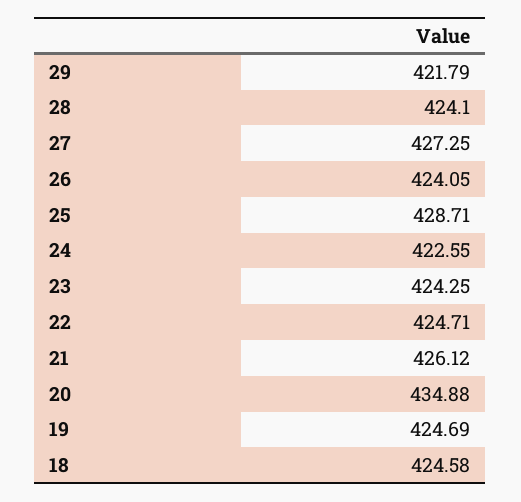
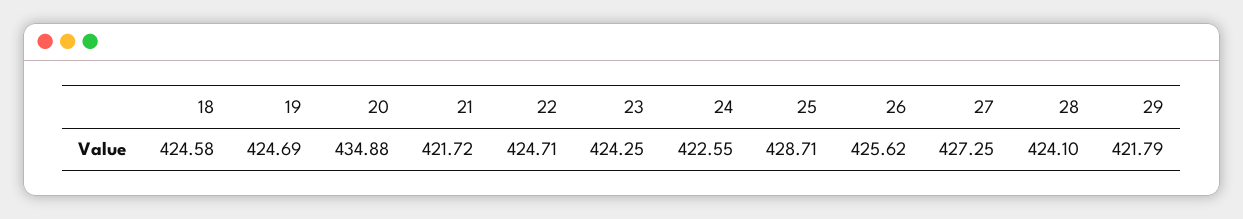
26: 424.05 -> 425.62
21: 426.12 -> 421.72

